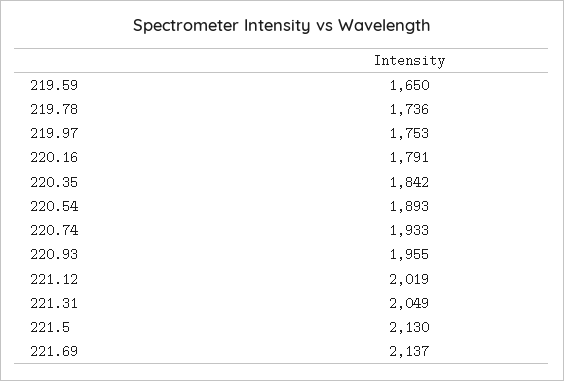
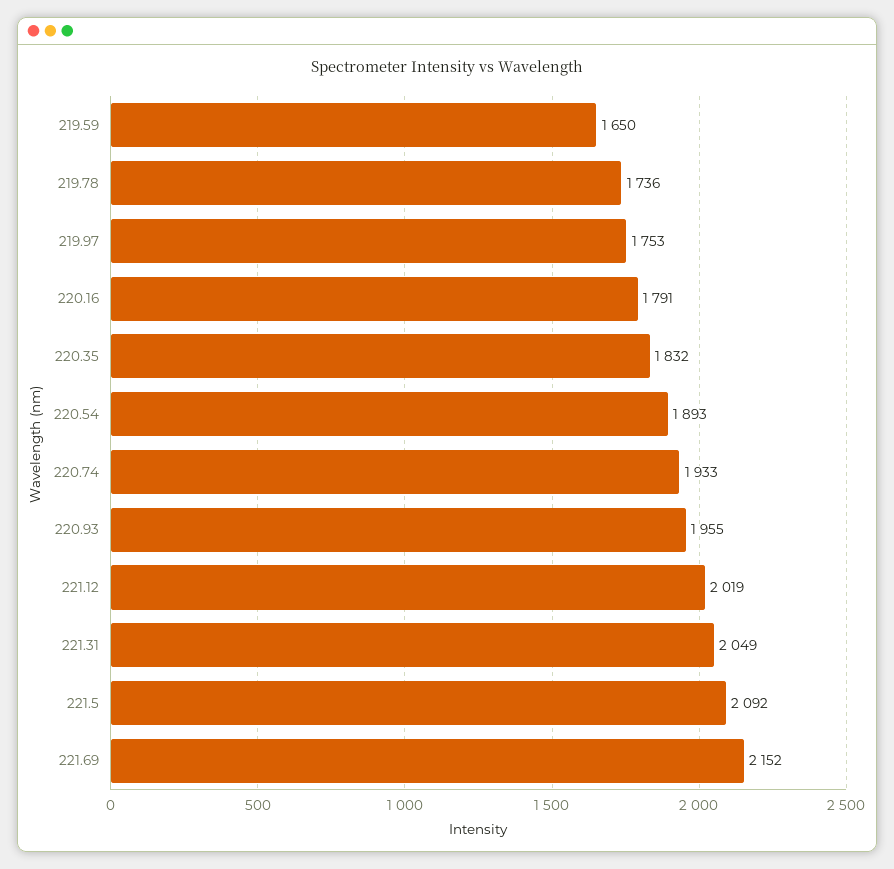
220.35: 1842 -> 1832
221.5: 2130 -> 2092
221.69: 2137 -> 2152

